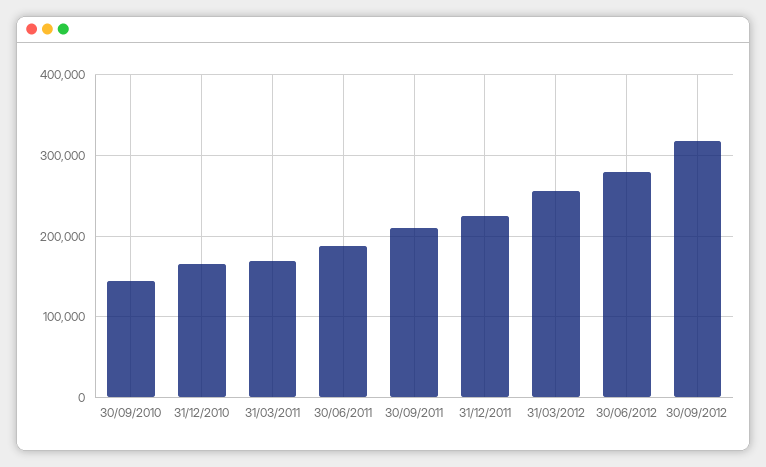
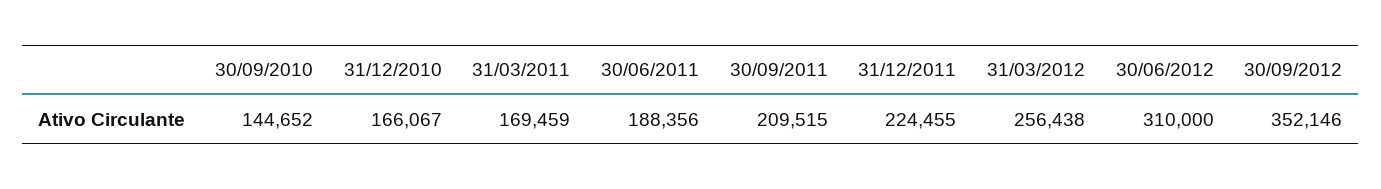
30/06/2012: 280000 -> 310000
30/09/2012: 320000 -> 352146

